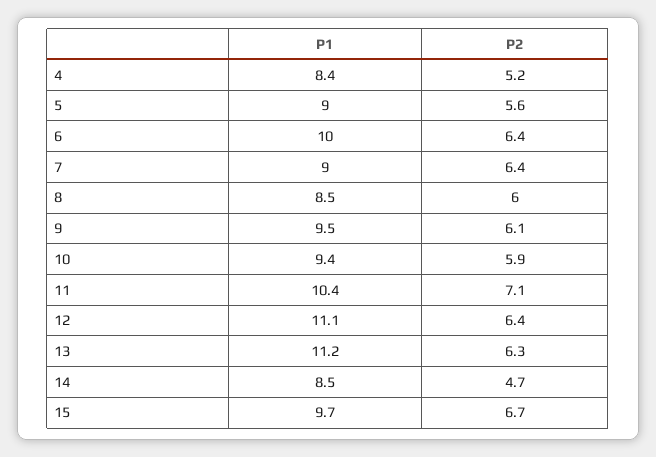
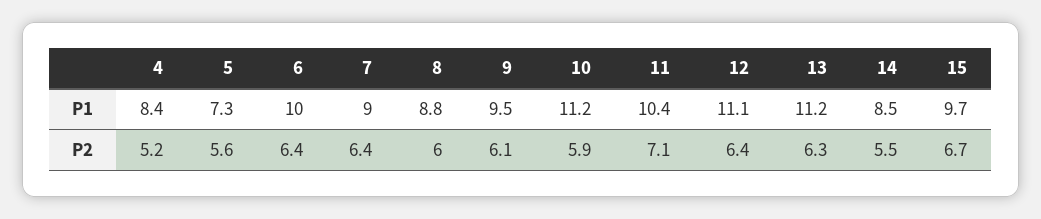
P1, 5: 9 -> 7.3
P1, 8: 8.5 -> 8.8
P1, 10: 9.4 -> 11.2
P2, 14: 4.7 -> 5.5

